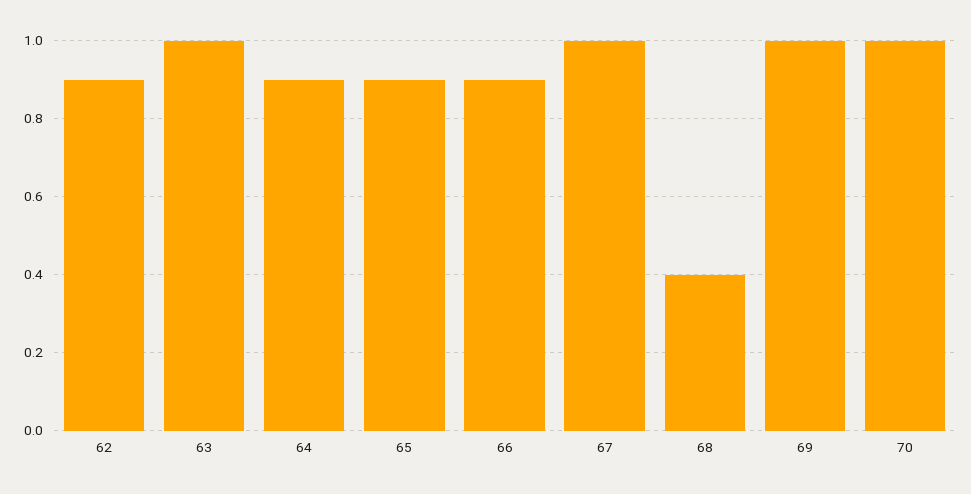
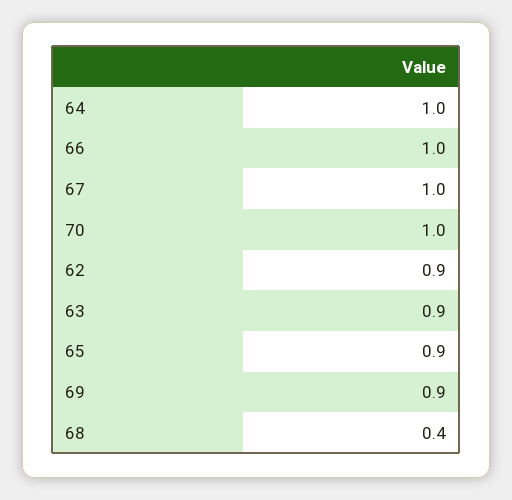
63: 1 -> 0.9
64: 0.9 -> 1
66: 0.9 -> 1
69: 1 -> 0.9

